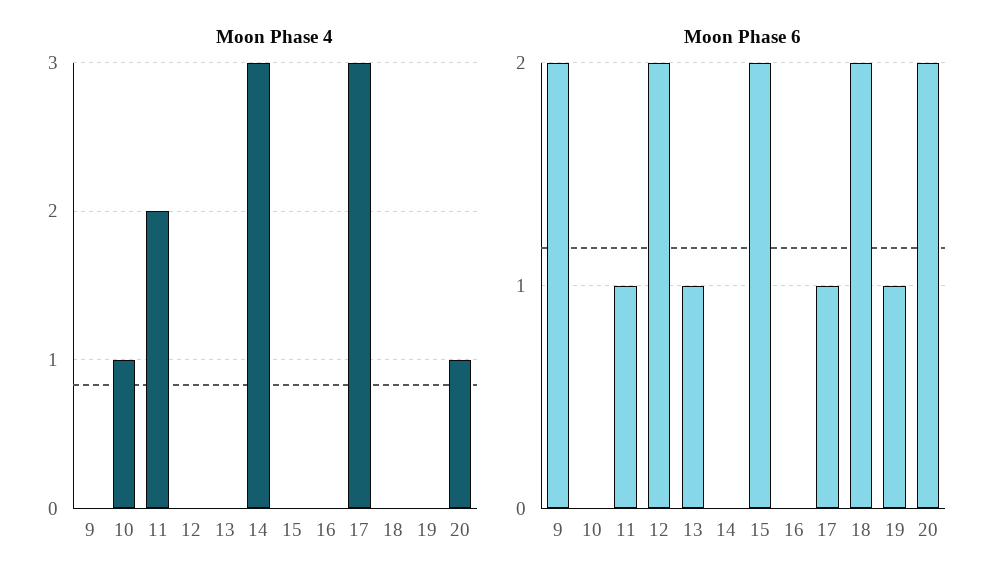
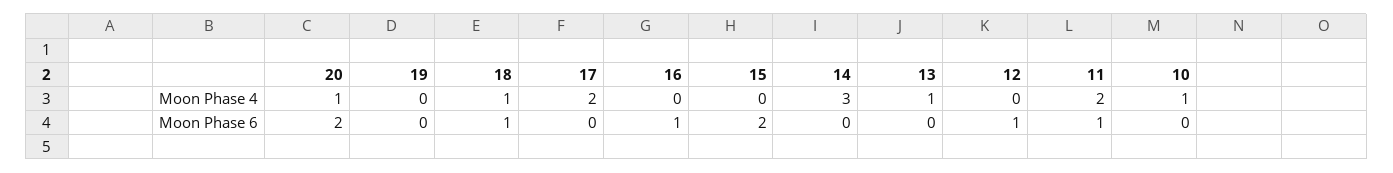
Moon Phase 4, 9: 0 -> none
Moon Phase 4, 13: 0 -> 1
Moon Phase 4, 17: 3 -> 2
Moon Phase 4, 18: 0 -> 1
Moon Phase 6, 9: 2 -> none
Moon Phase 6, 12: 2 -> 1
Moon Phase 6, 13: 1 -> 0
Moon Phase 6, 16: 0 -> 1
Moon Phase 6, 17: 1 -> 0
Moon Phase 6, 18: 2 -> 1
Moon Phase 6, 19: 1 -> 0

